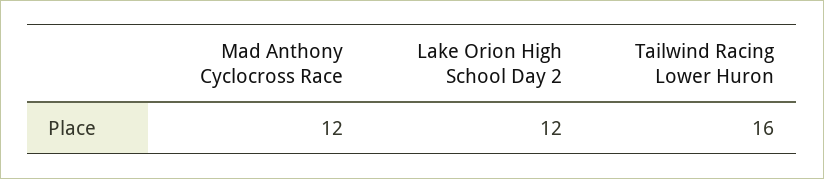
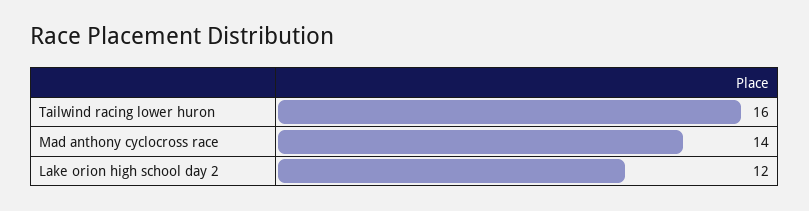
Mad Anthony Cyclocross Race: 12 -> 14

